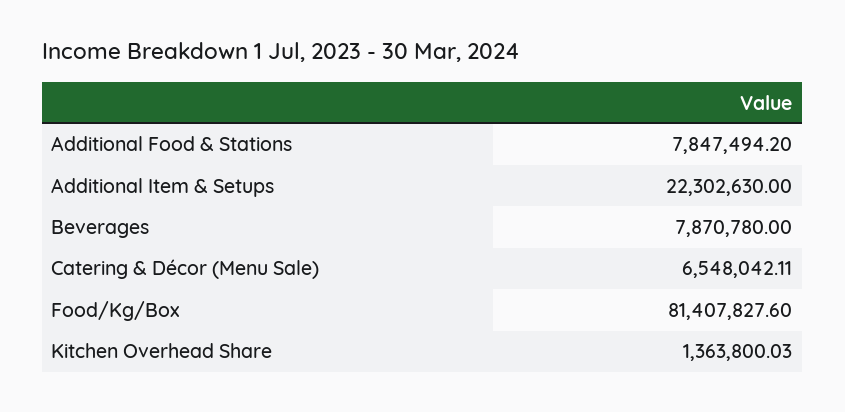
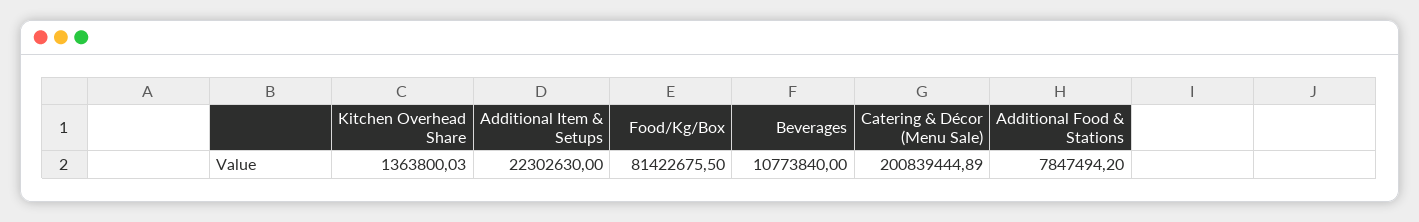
Beverages: 7870780 -> 10773840
Catering & Décor (Menu Sale): 6548042.11 -> 200839444.89
Food/Kg/Box: 81407827.6 -> 81422675.5

